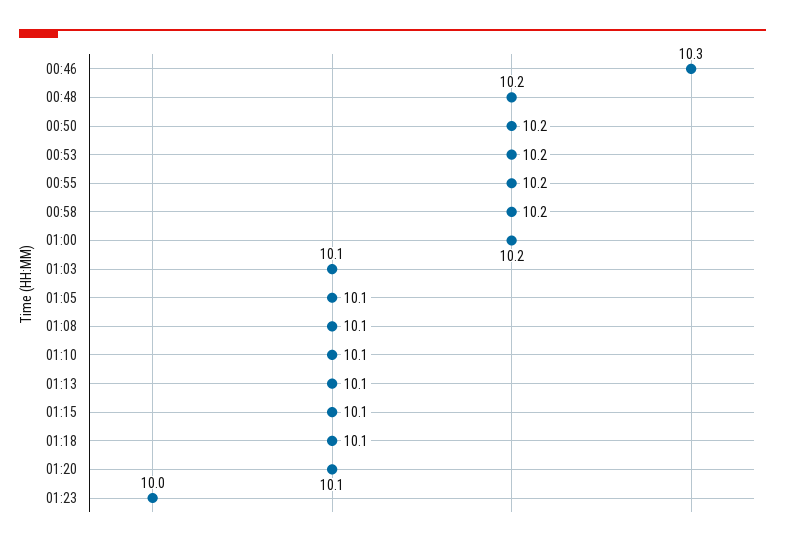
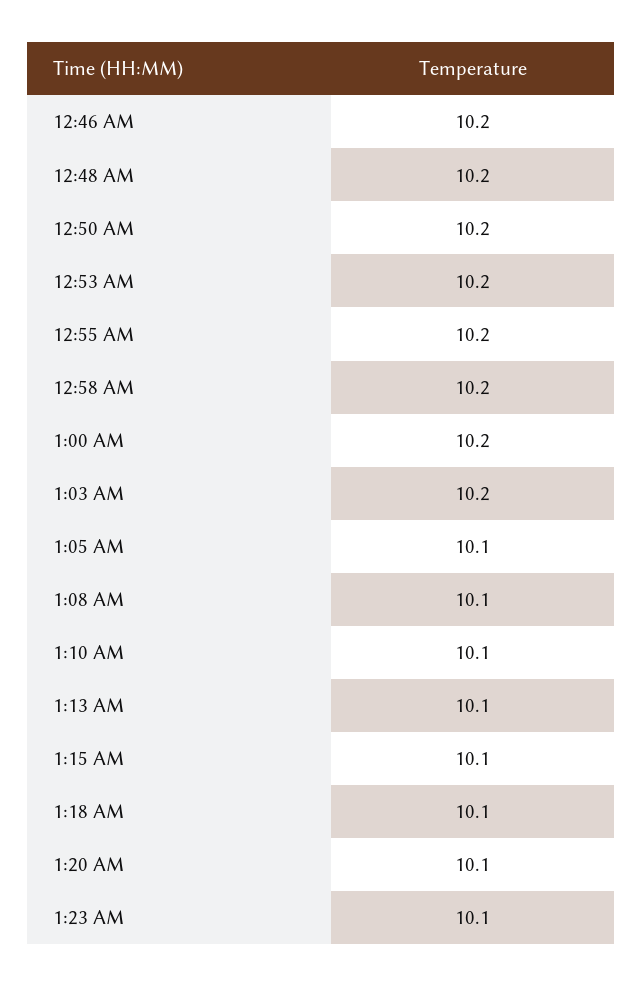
00:46: 10.3 -> 10.2
01:03: 10.1 -> 10.2
01:23: 10 -> 10.1

